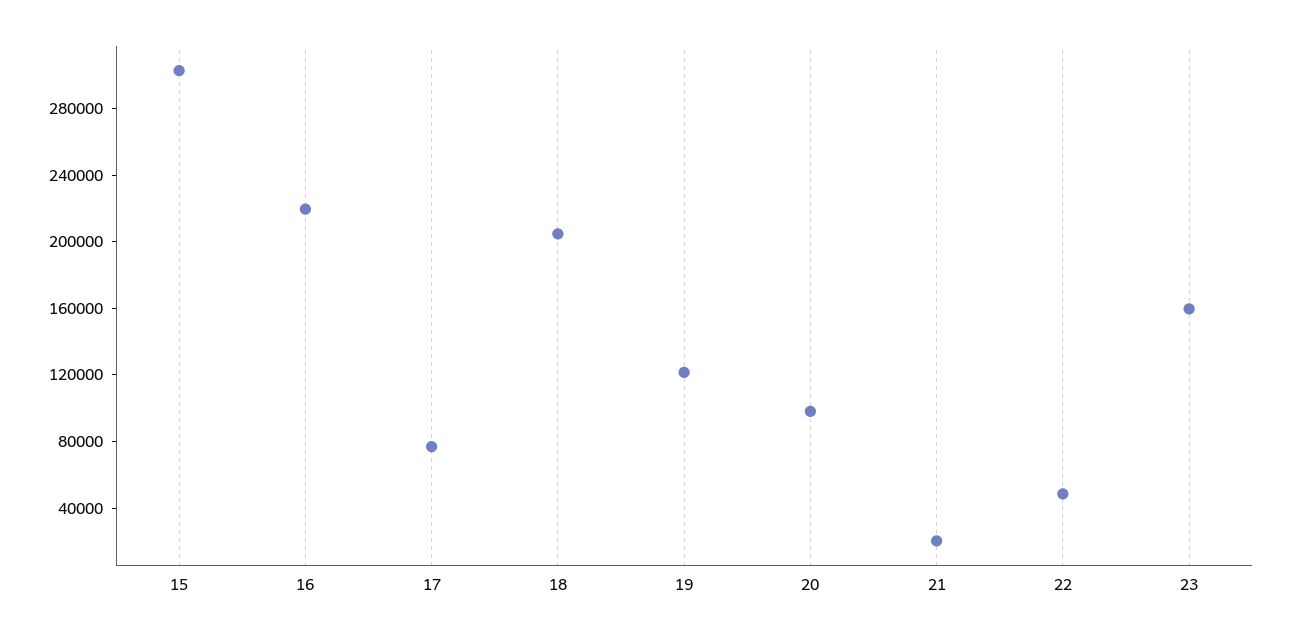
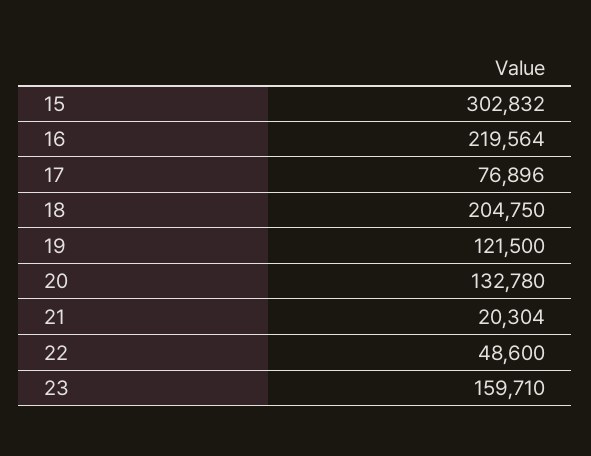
20: 100000 -> 132780

